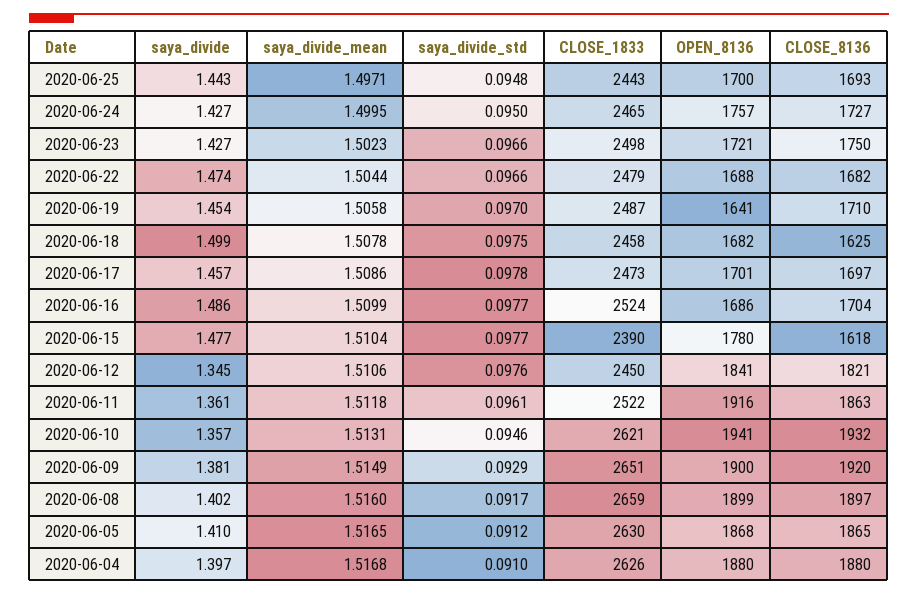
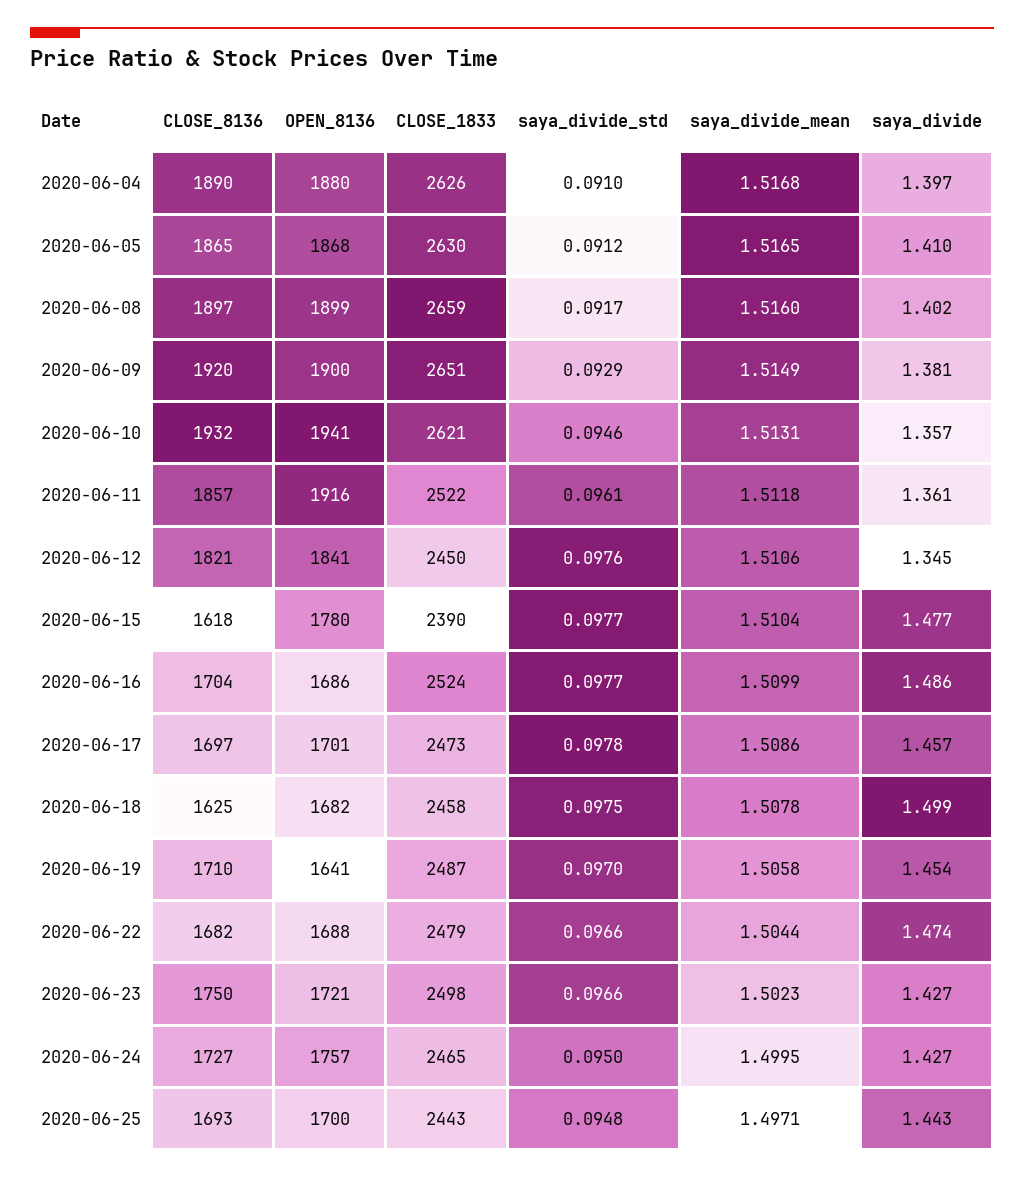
CLOSE_8136, 2020-06-11: 1863 -> 1857
CLOSE_8136, 2020-06-04: 1880 -> 1890

